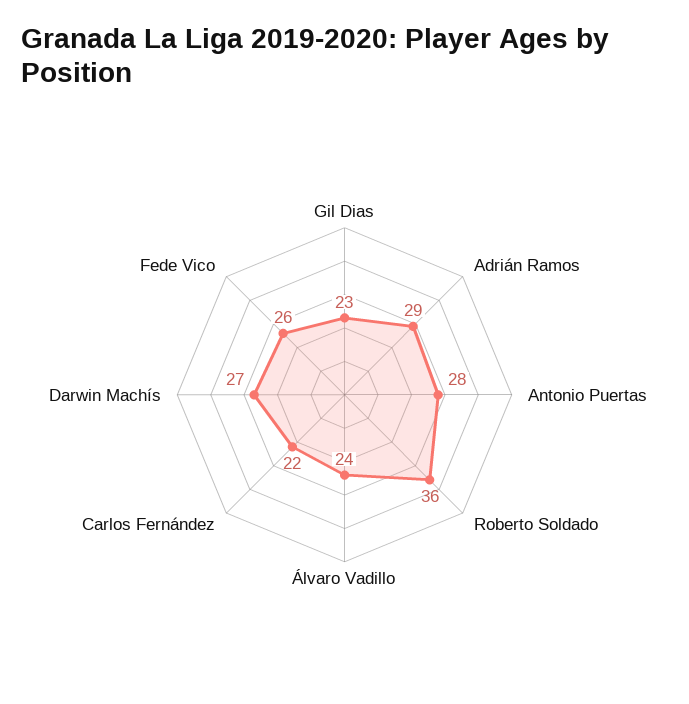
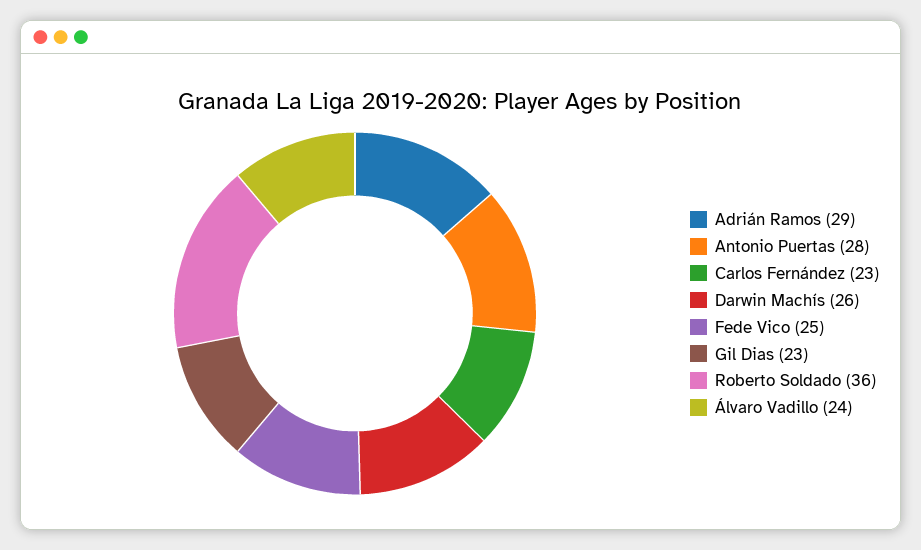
Carlos Fernández: 22 -> 23
Darwin Machís: 27 -> 26
Fede Vico: 26 -> 25

